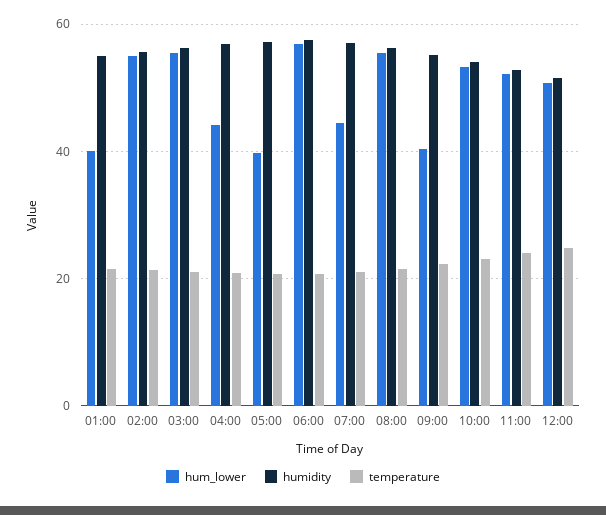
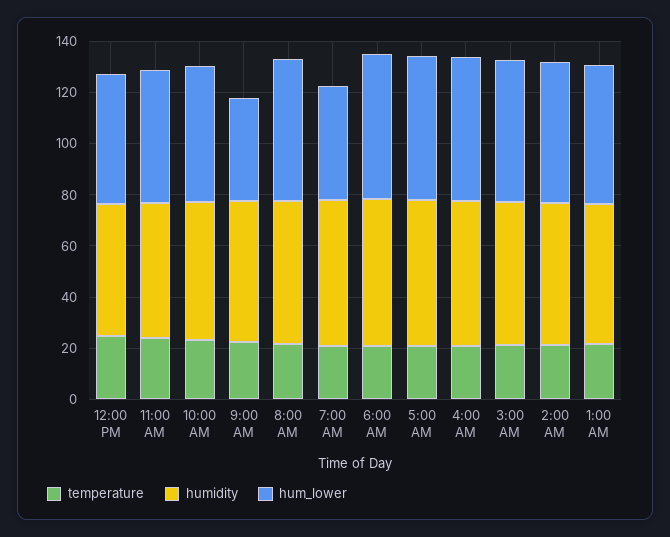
hum_lower, 01:00: 40 -> 55
hum_lower, 04:00: 44 -> 55
hum_lower, 05:00: 40 -> 55

